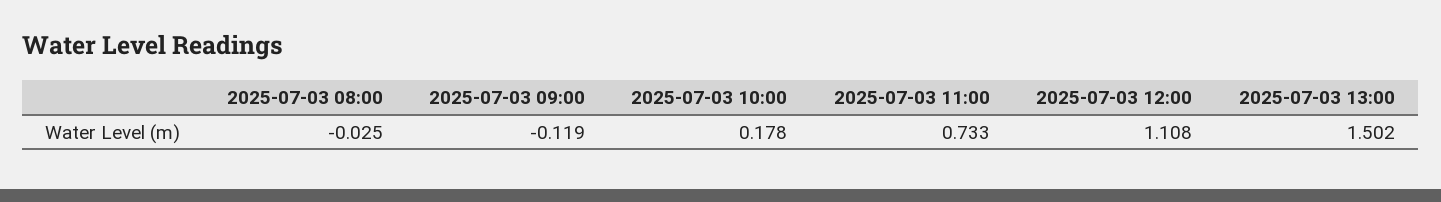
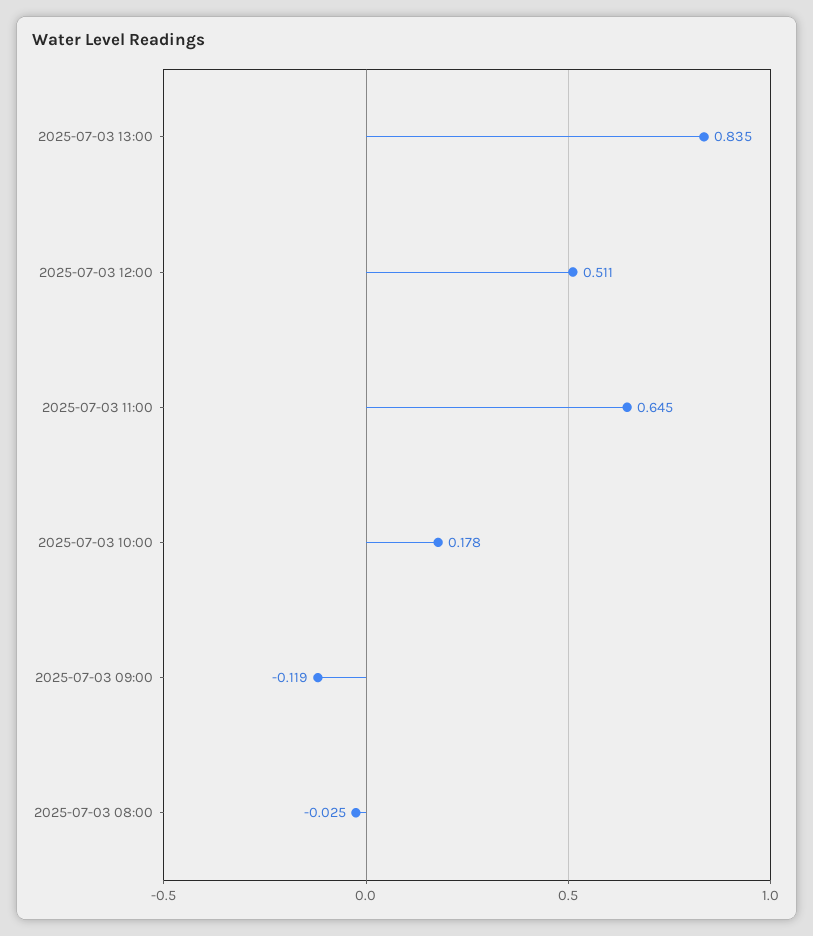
2025-07-03 11:00: 0.733 -> 0.645
2025-07-03 12:00: 1.108 -> 0.511
2025-07-03 13:00: 1.502 -> 0.835

